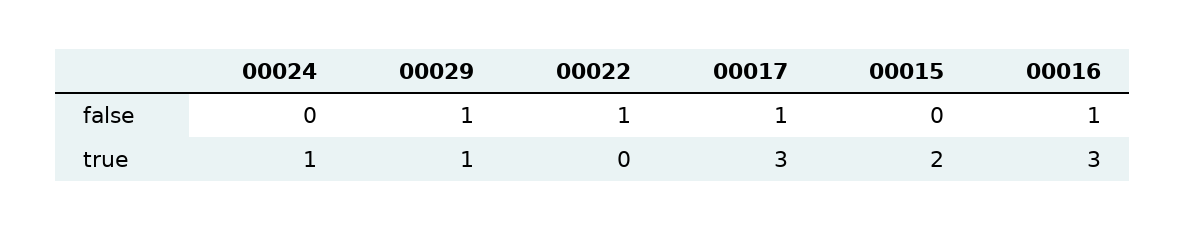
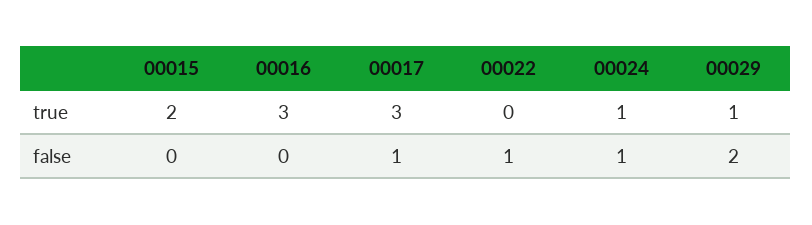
00024, false: 0 -> 1
00029, false: 1 -> 2
00016, false: 1 -> 0

